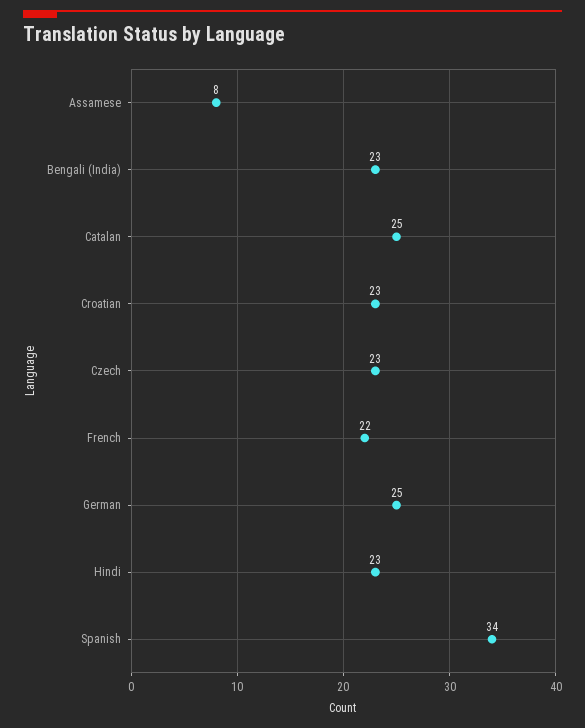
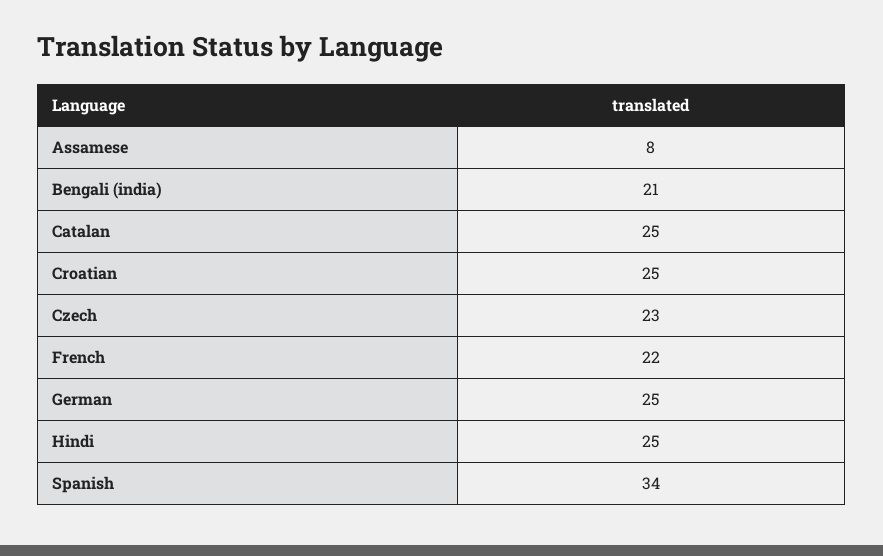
Bengali (India): 23 -> 21
Croatian: 23 -> 25
Hindi: 23 -> 25

